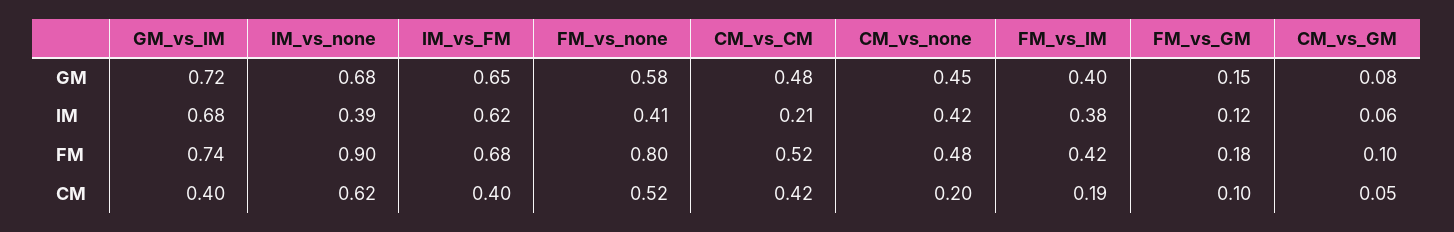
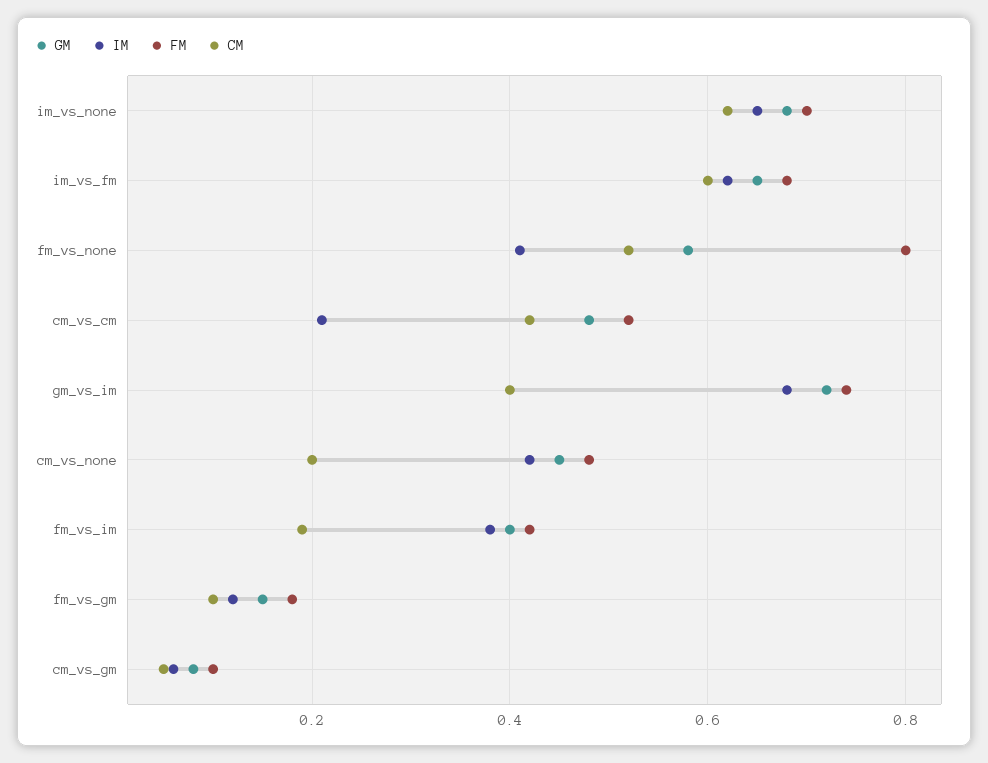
IM, IM_vs_none: 0.39 -> 0.65
FM, IM_vs_none: 0.9 -> 0.7
CM, IM_vs_FM: 0.4 -> 0.6

